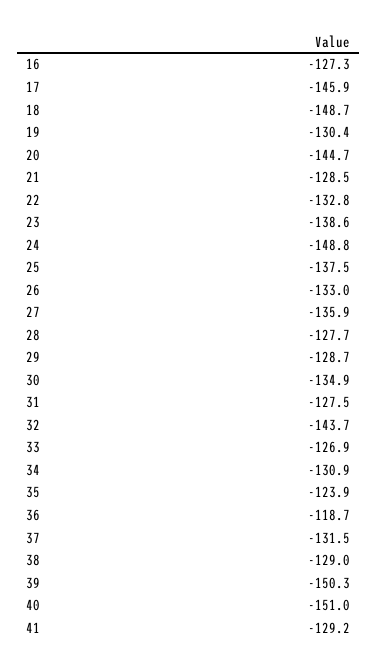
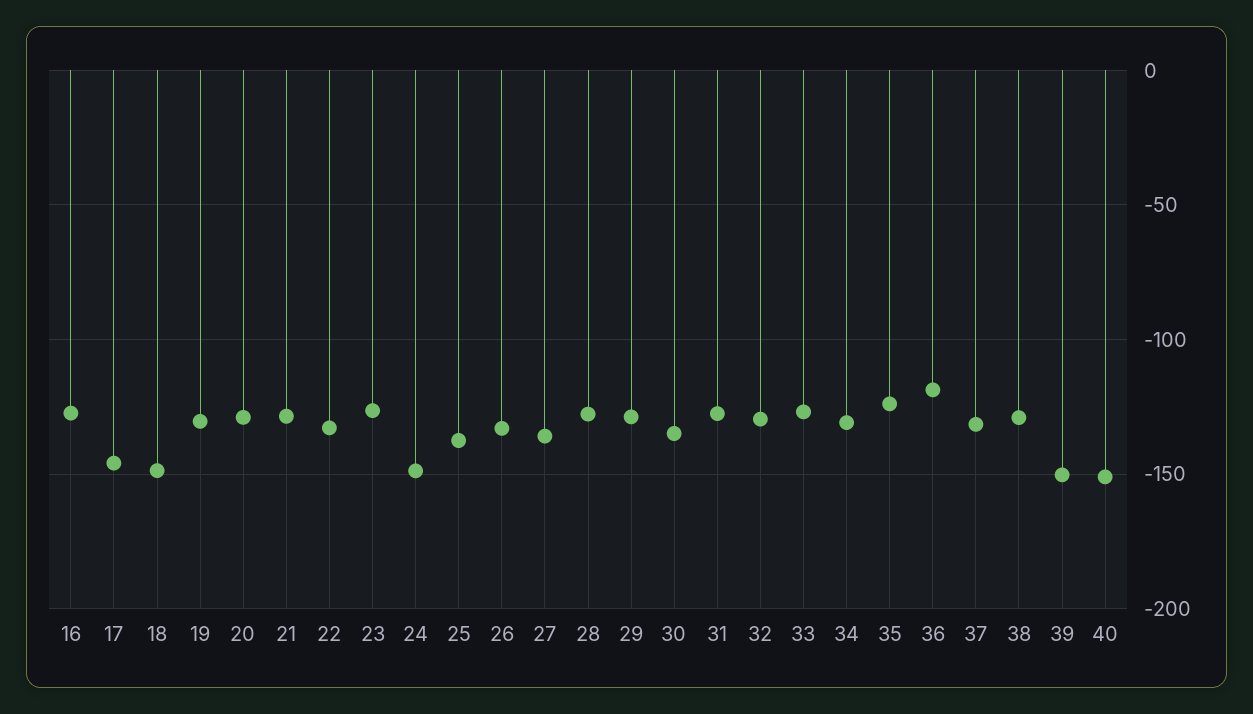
20: -144.7 -> -130
23: -138.6 -> -125
32: -143.7 -> -130
41: -129.2 -> none

